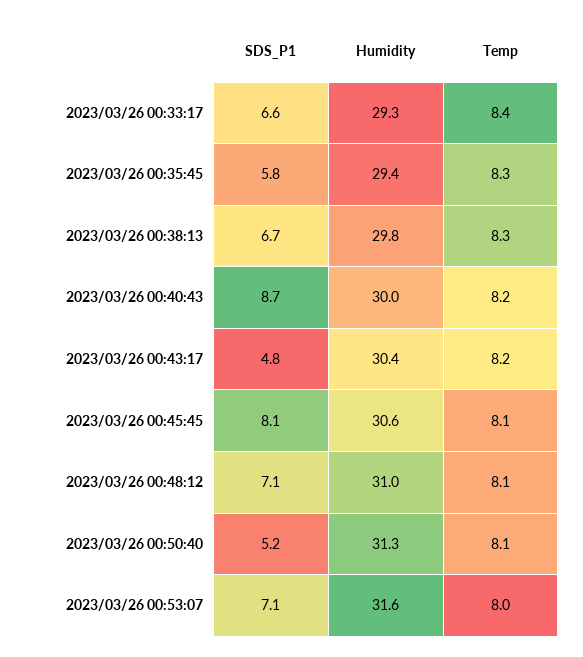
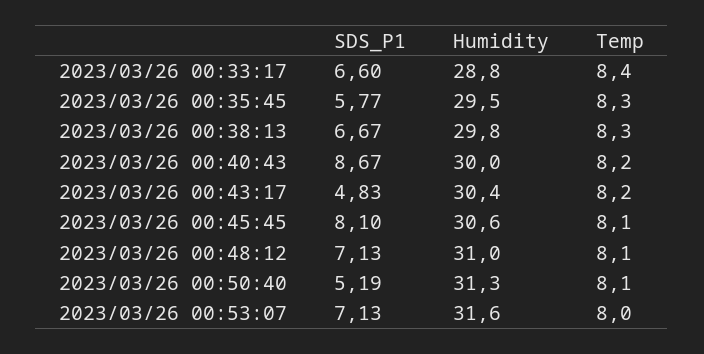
Humidity, 2023/03/26 00:33:17: 29.3 -> 28.8
Humidity, 2023/03/26 00:35:45: 29.4 -> 29.5

